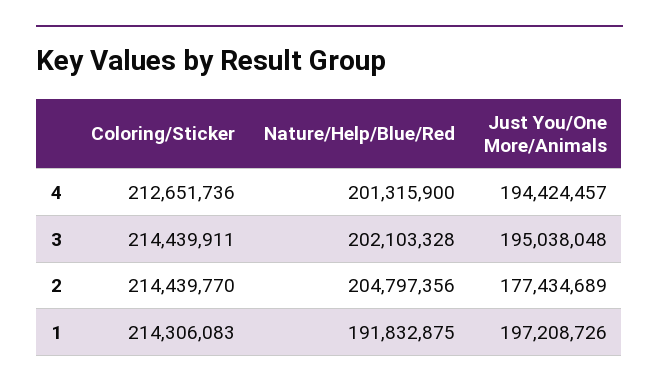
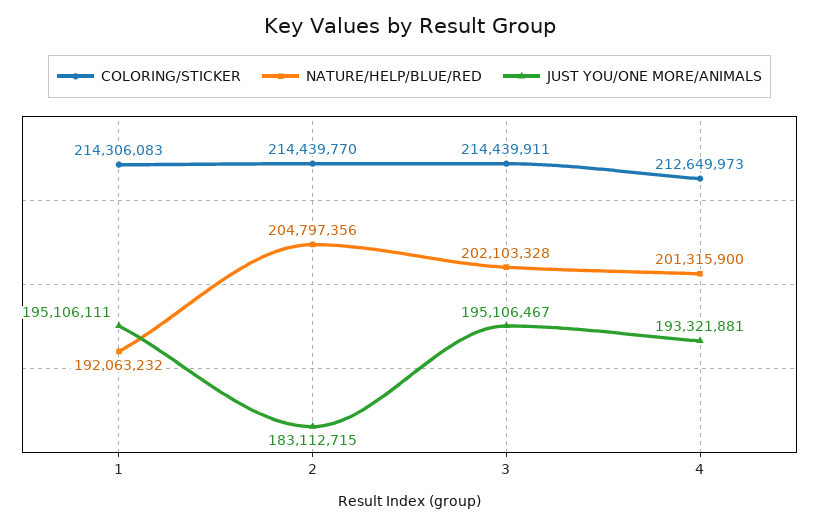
Coloring/Sticker, 4: 212651736 -> 212649973
Just You/One More/Animals, 4: 194424457 -> 193321881
Just You/One More/Animals, 3: 195038048 -> 195106467
Just You/One More/Animals, 2: 177434689 -> 183112715
Nature/Help/Blue/Red, 1: 191832875 -> 192063232
Just You/One More/Animals, 1: 197208726 -> 195106111

